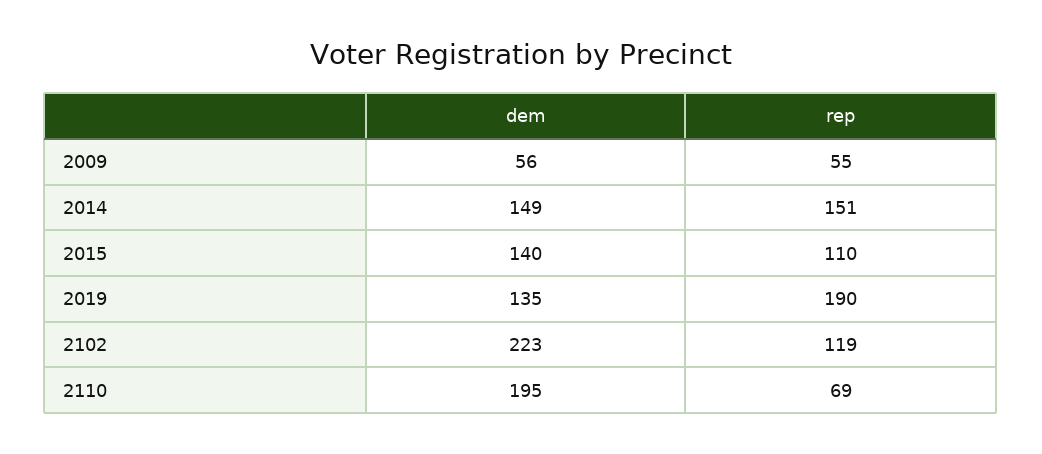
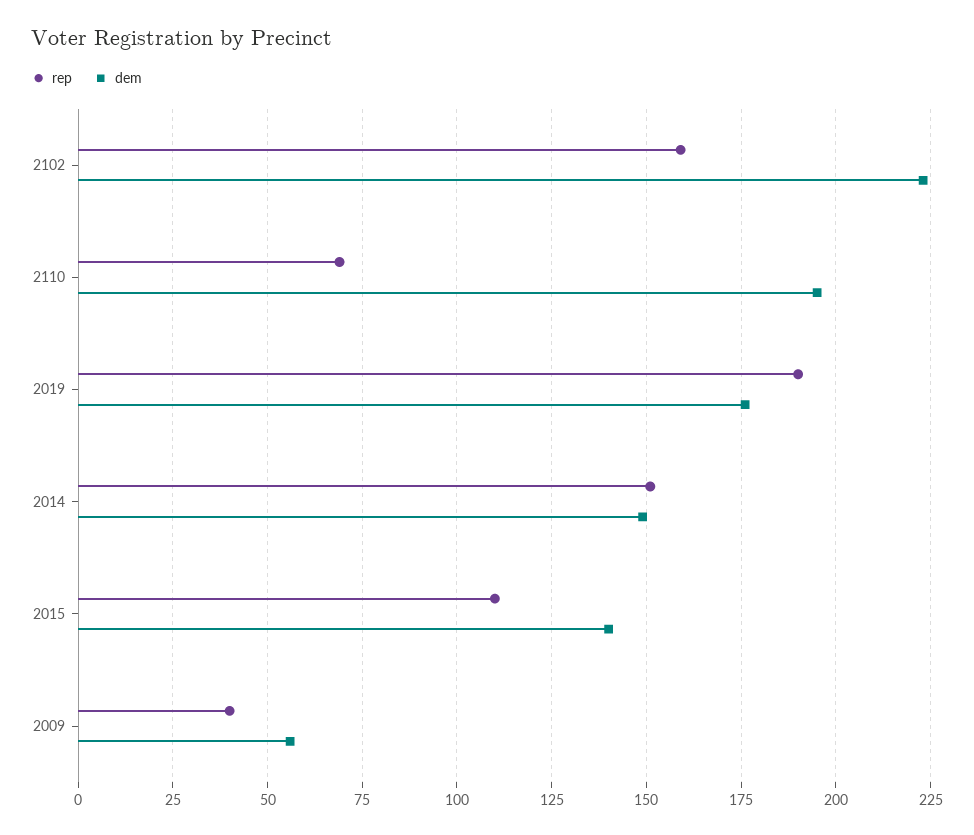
rep, 2009: 55 -> 40
dem, 2019: 135 -> 175
rep, 2102: 119 -> 160

